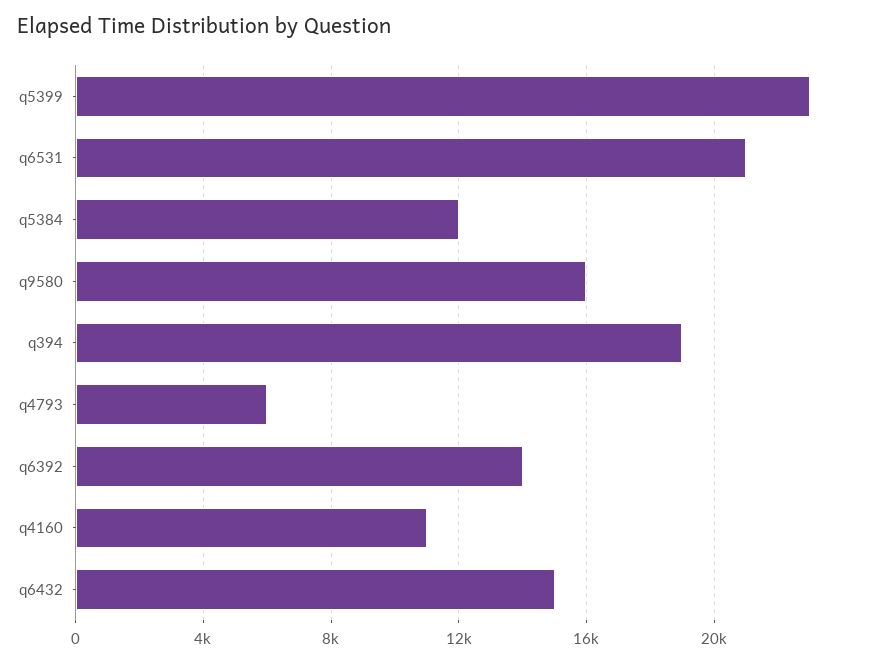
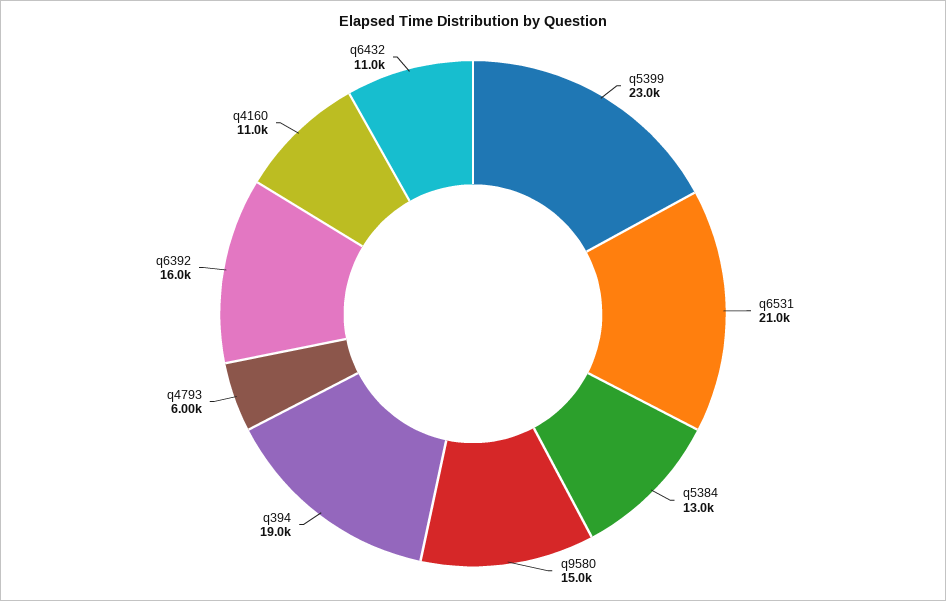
q5384: 12000 -> 13000
q9580: 16000 -> 15000
q6392: 14000 -> 16000
q6432: 15000 -> 11000

